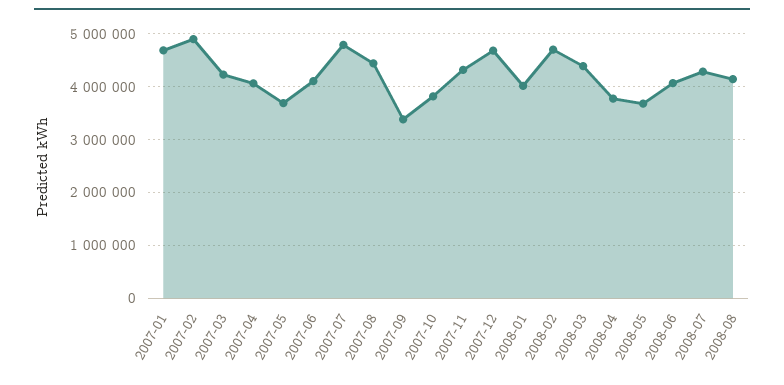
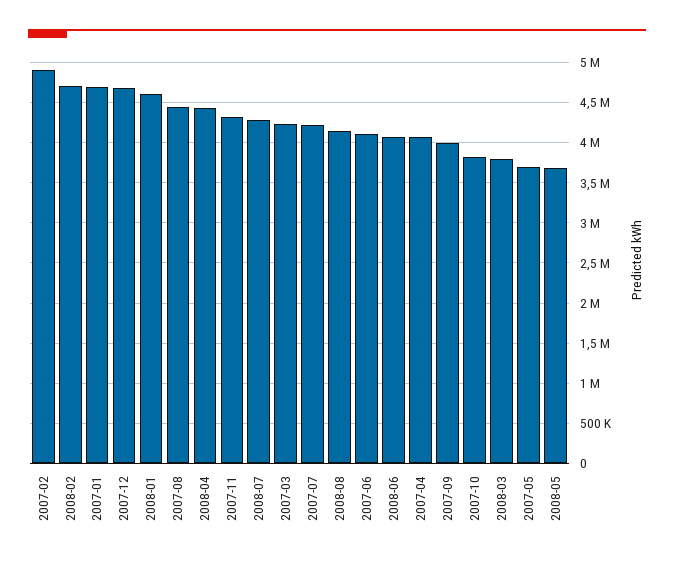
2007-07: 4800000 -> 4200000
2007-09: 3400000 -> 4000000
2008-01: 4000000 -> 4600000
2008-03: 4400000 -> 3800000
2008-04: 3800000 -> 4400000

